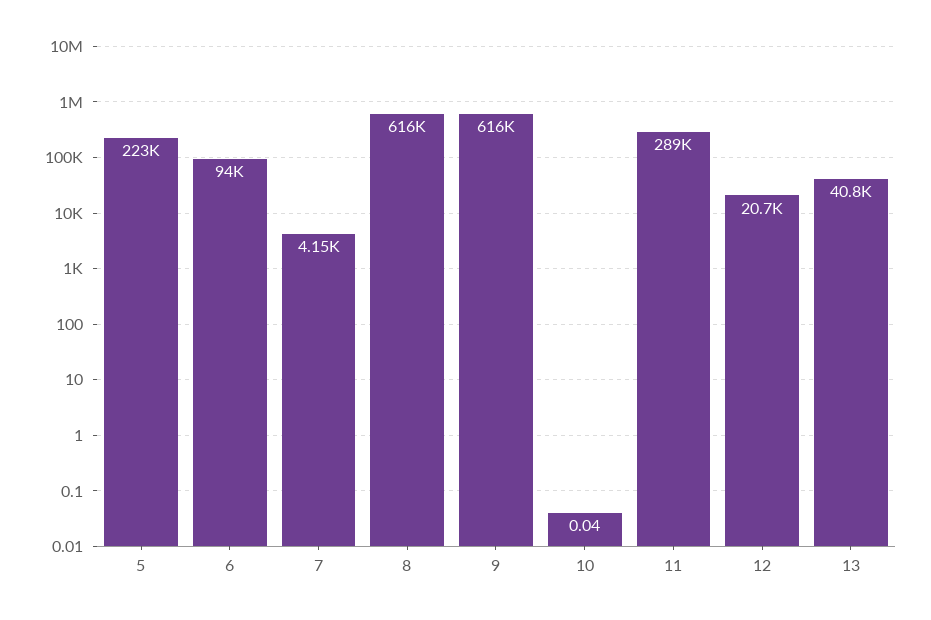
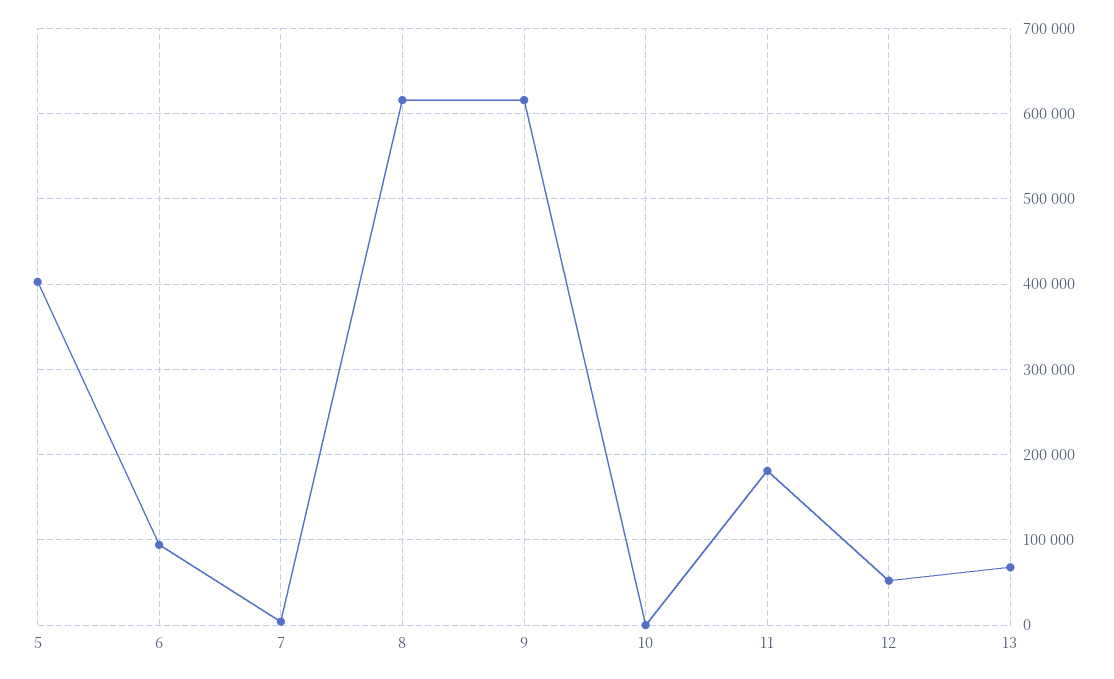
5: 223000 -> 400000
11: 289000 -> 180000
12: 20700 -> 50000
13: 40800 -> 70000

